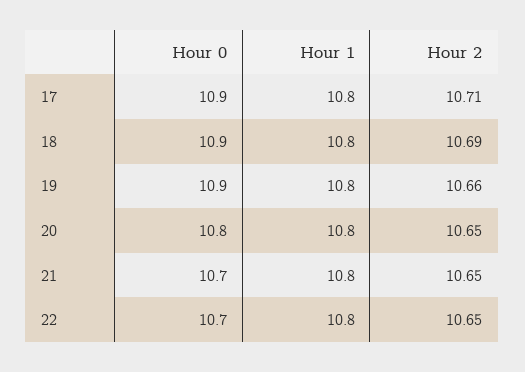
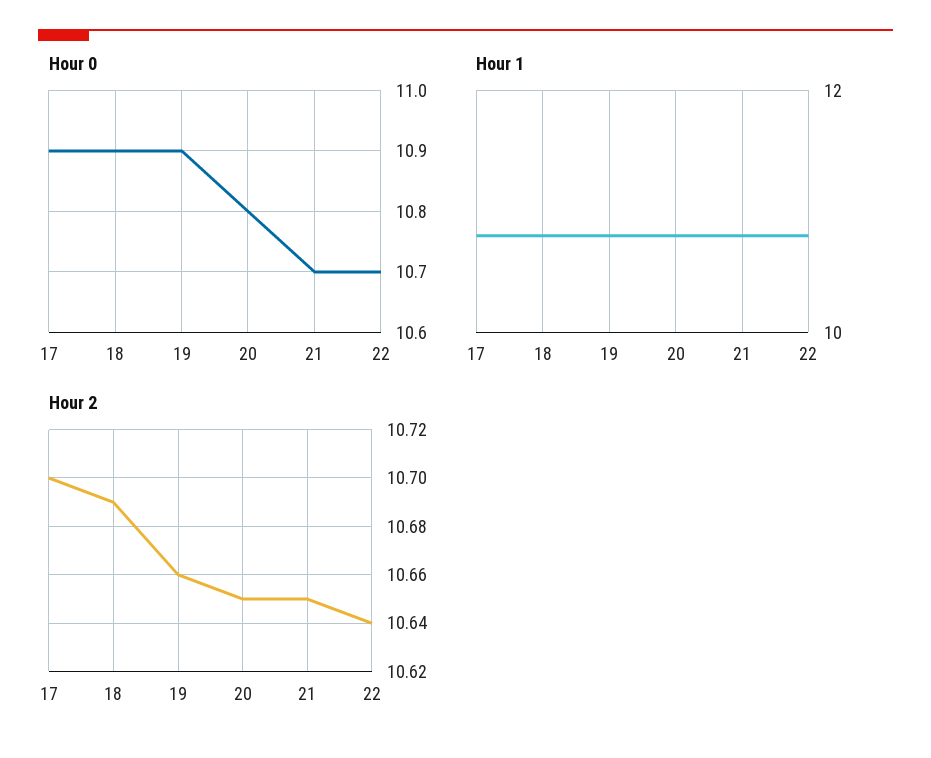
Hour 2, 17: 10.71 -> 10.7
Hour 2, 22: 10.65 -> 10.64

